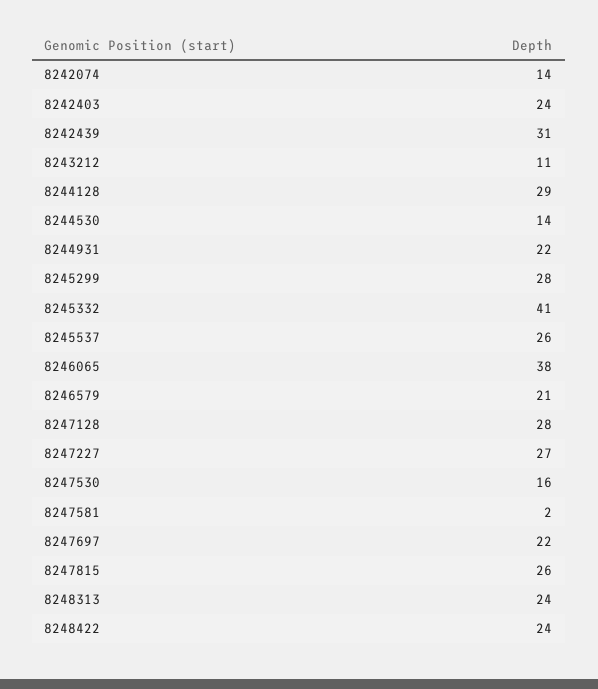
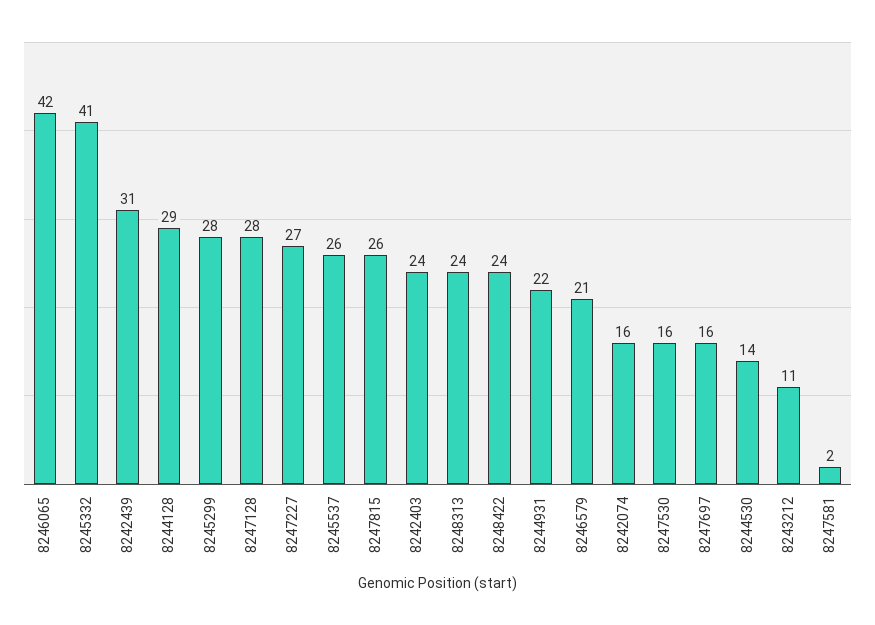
8242074: 14 -> 16
8246065: 38 -> 42
8247697: 22 -> 16

